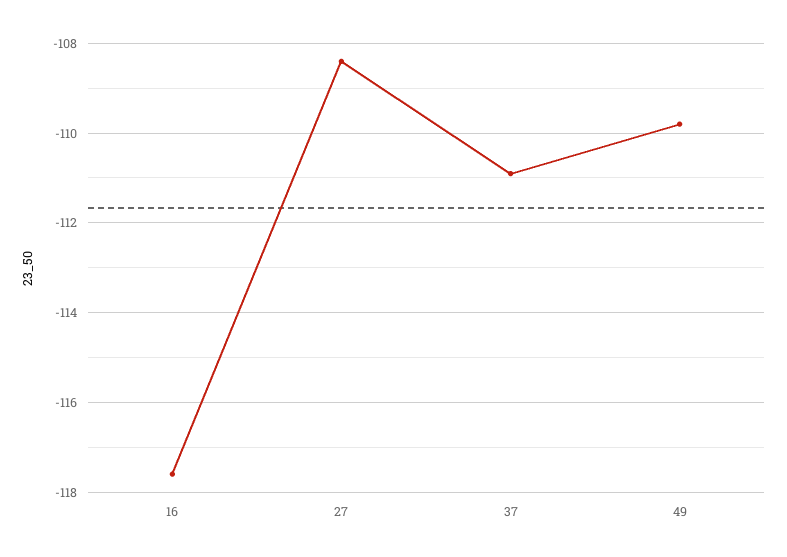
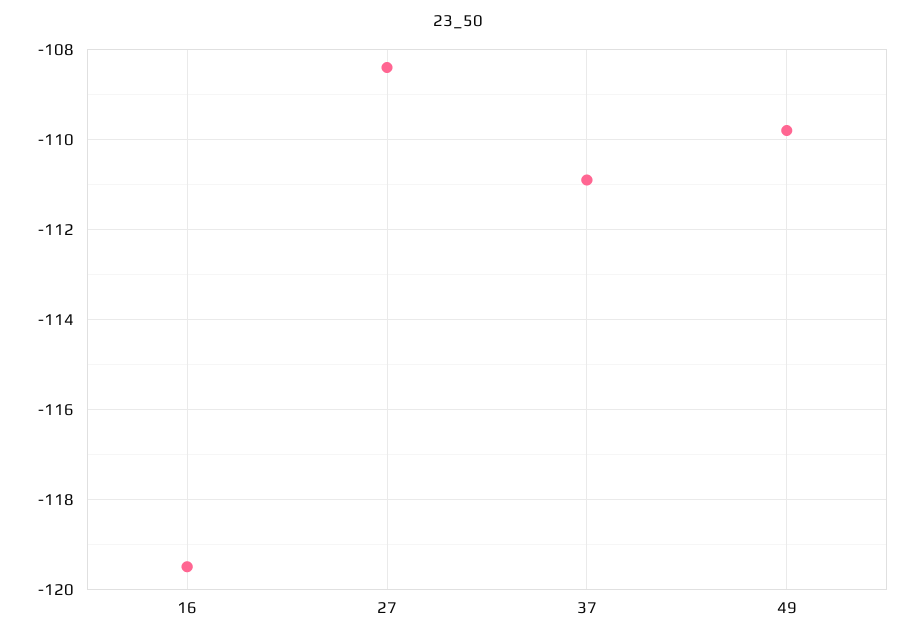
16: -117.5 -> -119.5

